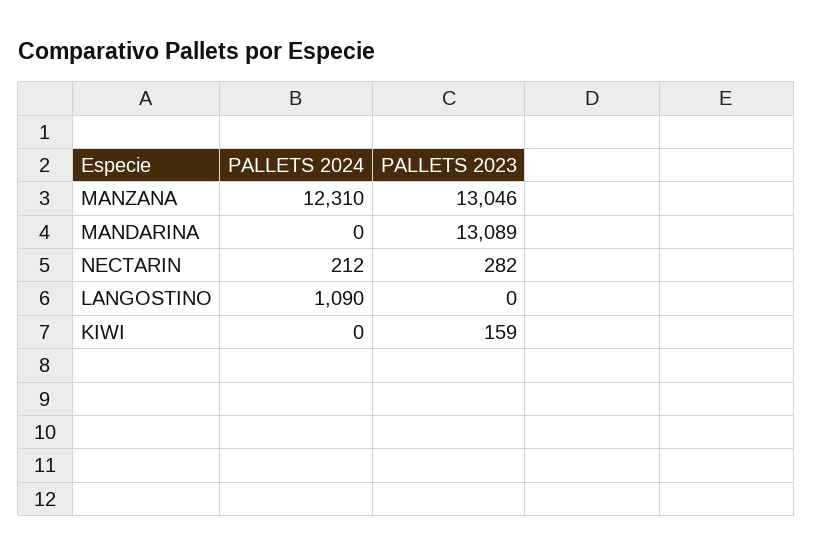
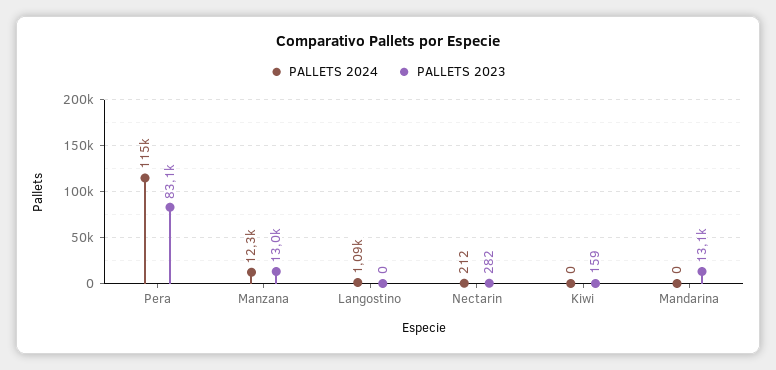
PALLETS 2024, Pera: none -> 115000
PALLETS 2023, Pera: none -> 83100

